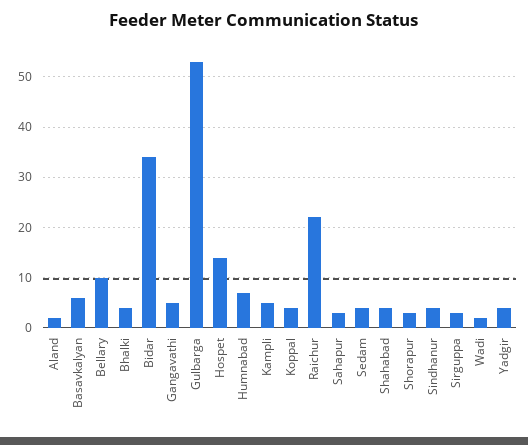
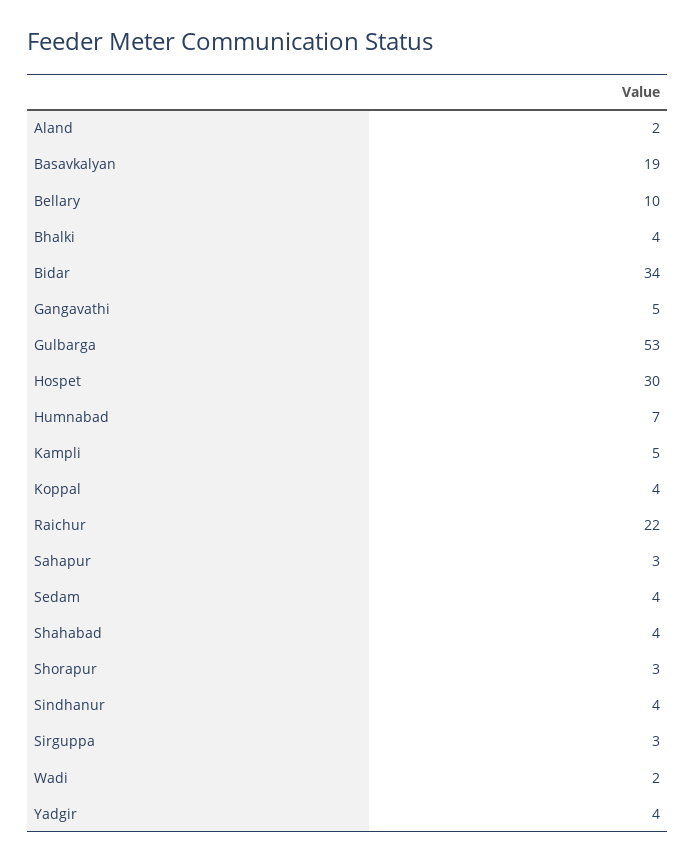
Basavkalyan: 5 -> 19
Hospet: 15 -> 30

